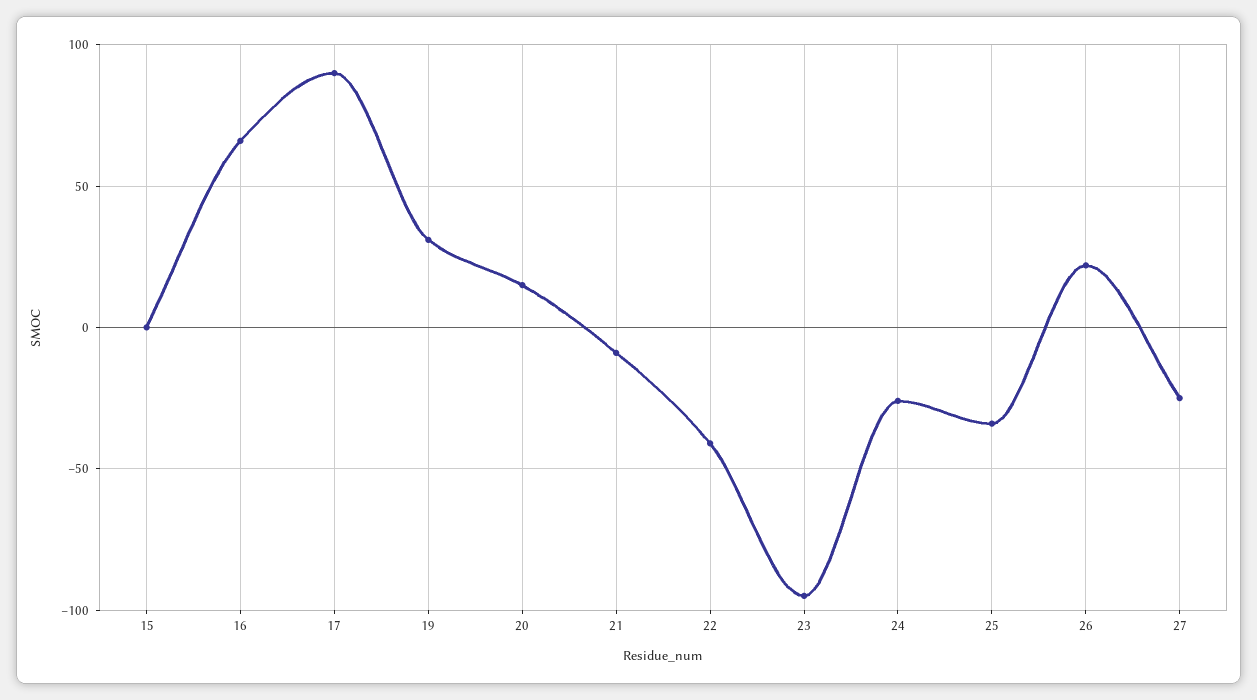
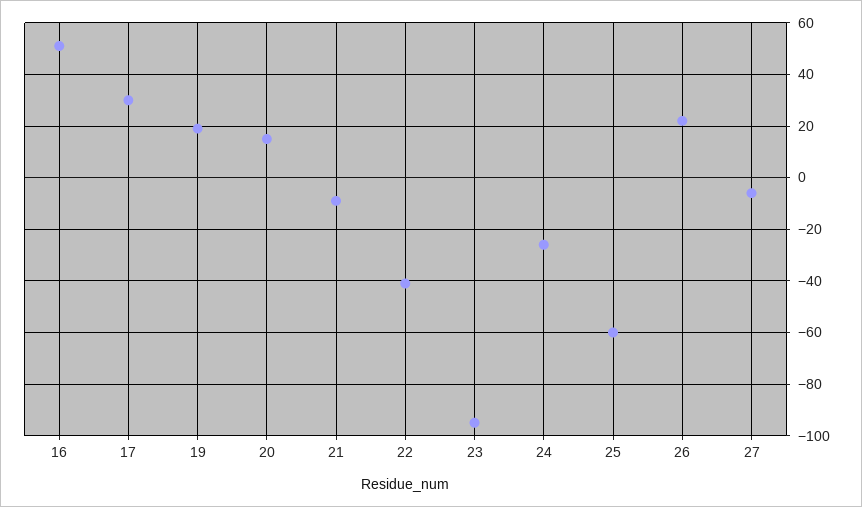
15: 0 -> none
16: 65 -> 50
17: 90 -> 30
19: 30 -> 20
25: -35 -> -60
27: -25 -> -5

